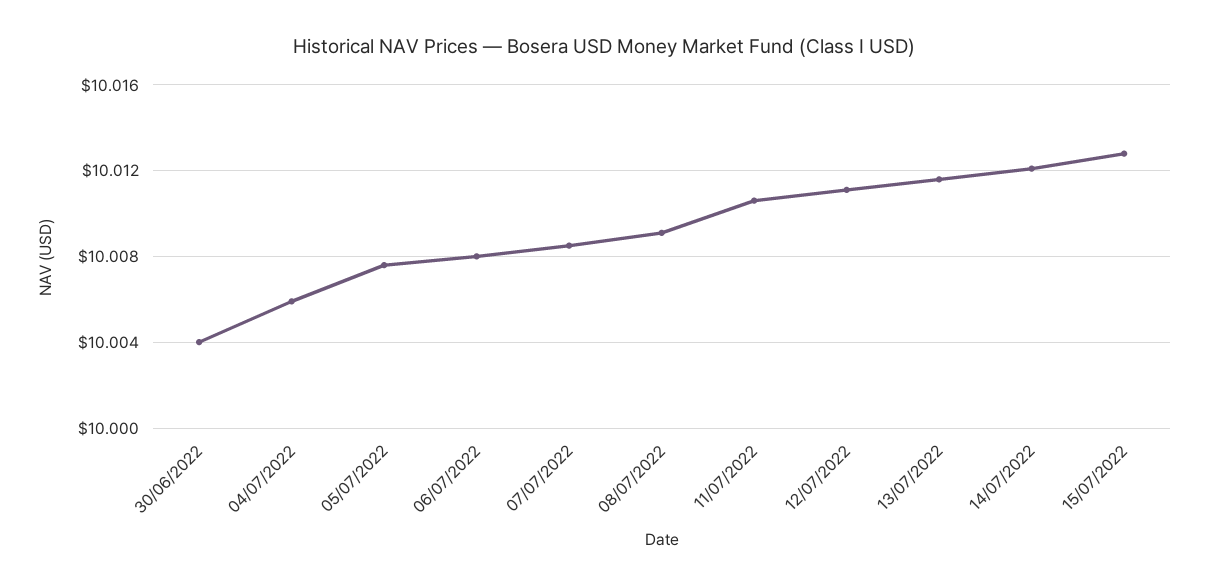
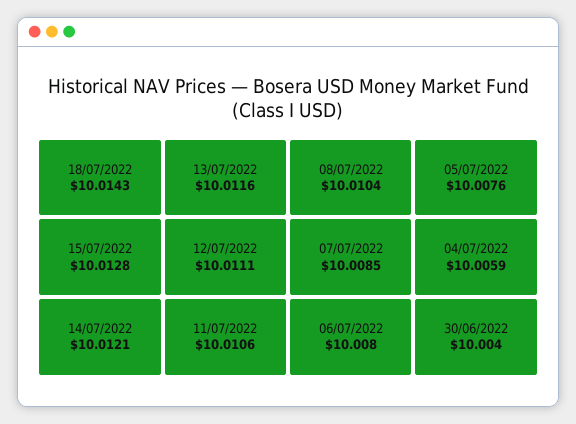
08/07/2022: 10.009 -> 10.0104
18/07/2022: none -> 10.0143

